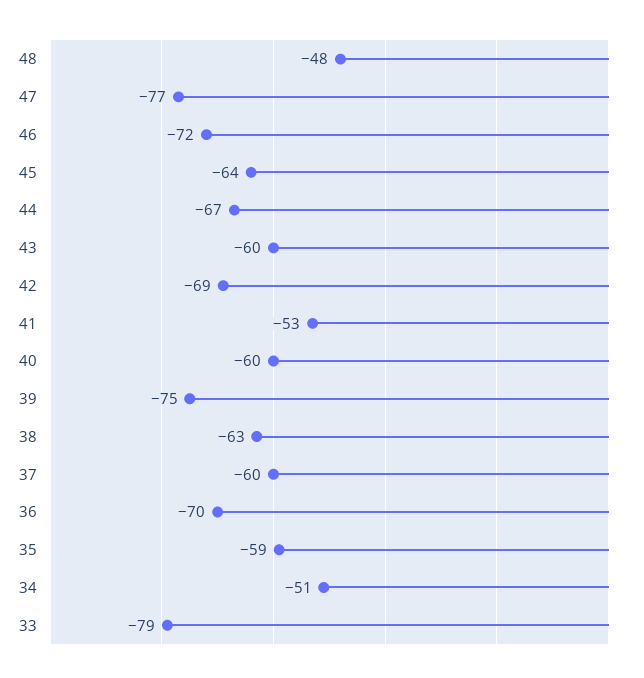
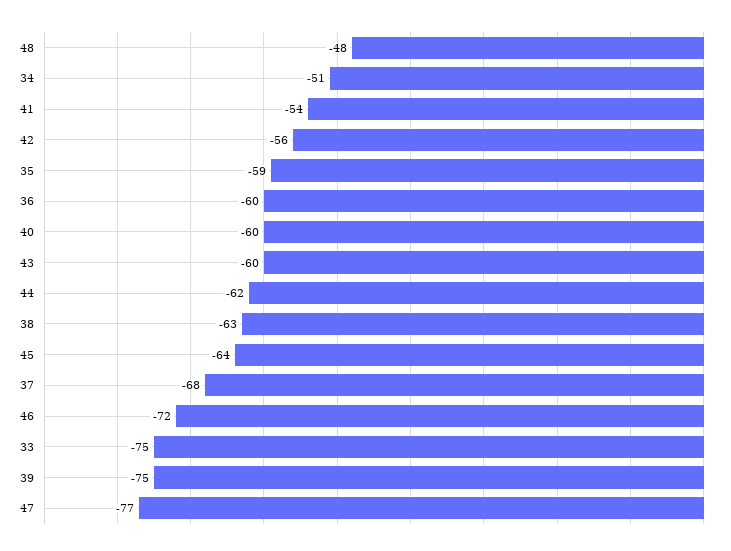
44: -67 -> -62
42: -69 -> -56
41: -53 -> -54
37: -60 -> -68
36: -70 -> -60
33: -79 -> -75

